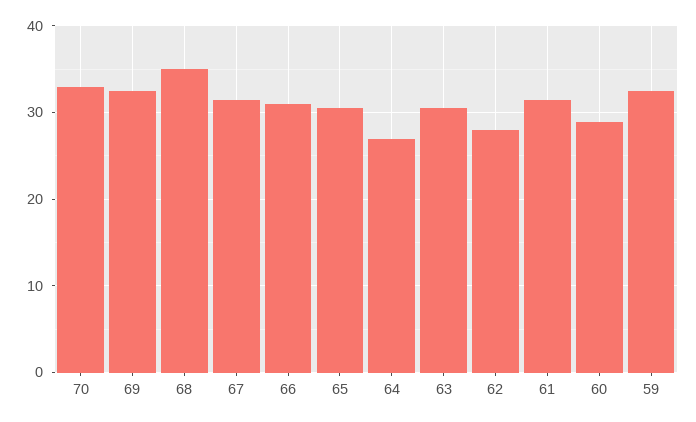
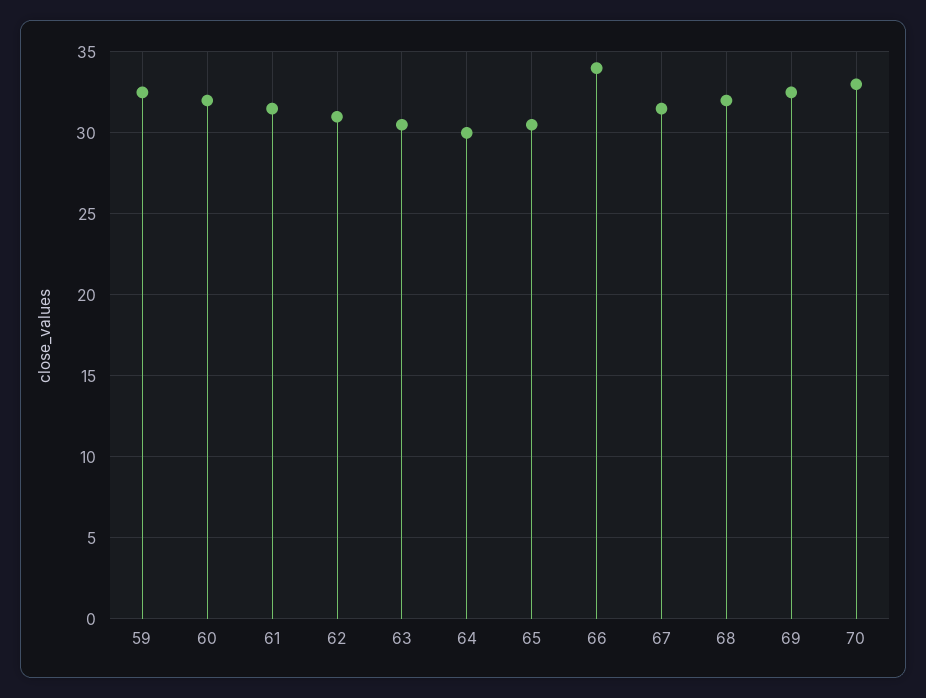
68: 35 -> 32
66: 31 -> 34
64: 27 -> 30
62: 28 -> 31
60: 29 -> 32

